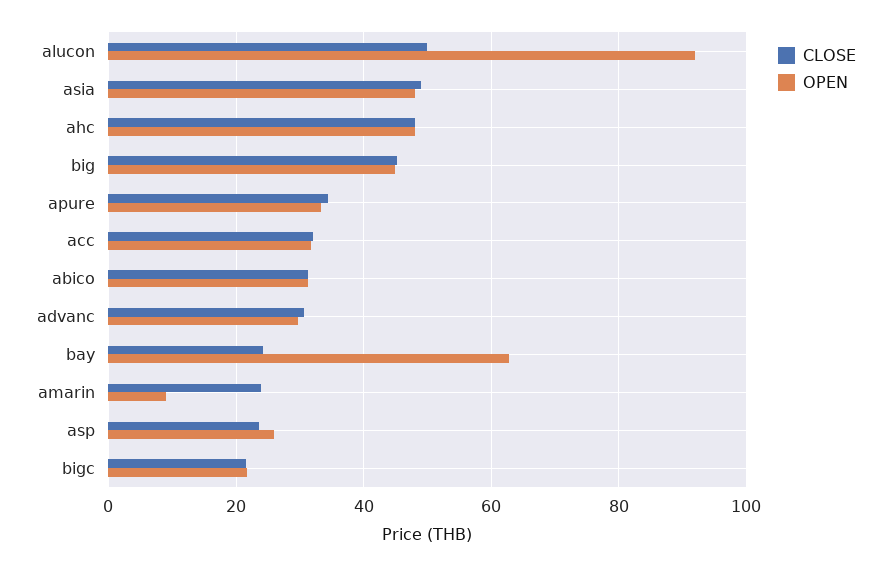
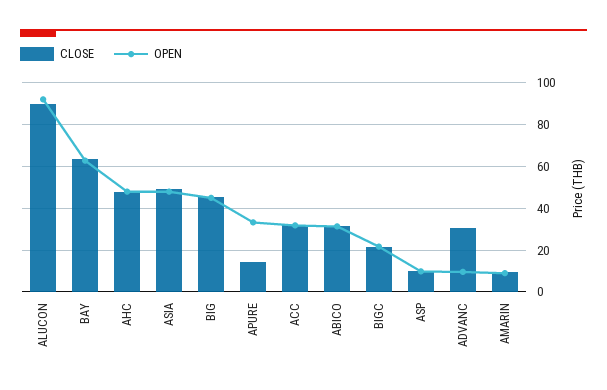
CLOSE, alucon: 50 -> 90
CLOSE, apure: 34 -> 15
OPEN, advanc: 30 -> 10
CLOSE, bay: 24 -> 65
CLOSE, amarin: 24 -> 10
CLOSE, asp: 24 -> 10
OPEN, asp: 26 -> 10

